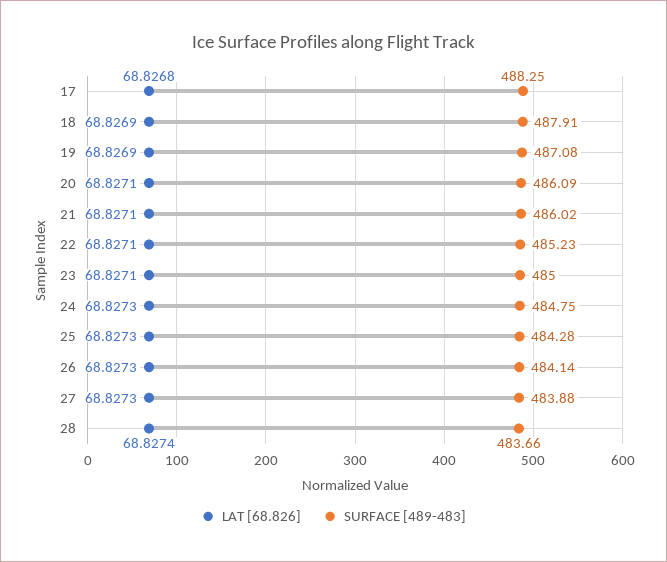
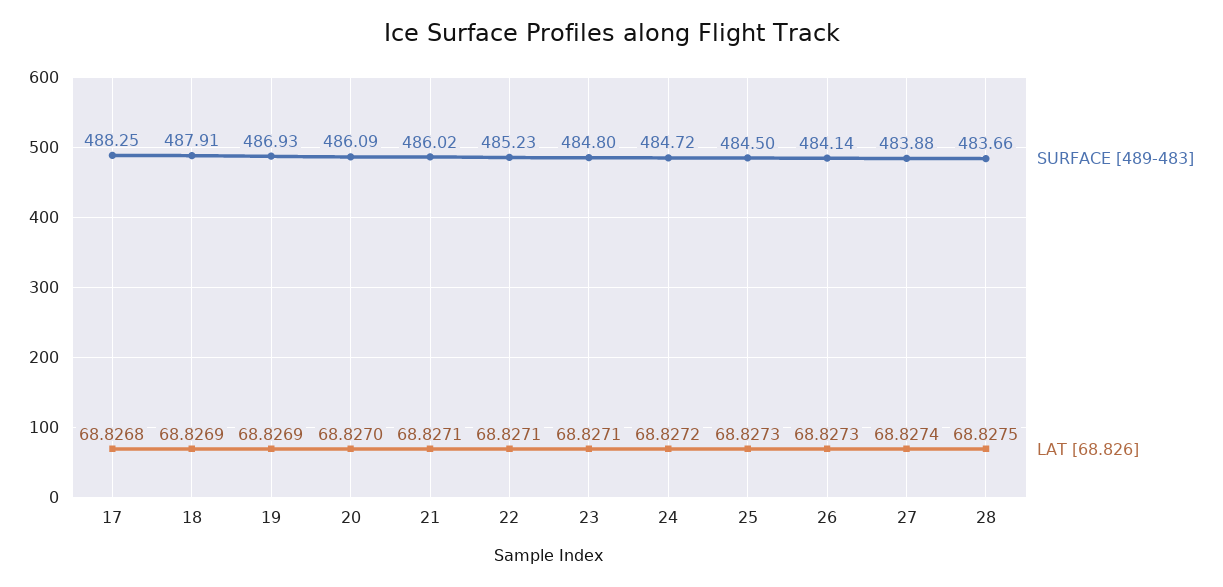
SURFACE [489-483], 19: 487.08 -> 486.93
LAT [68.826], 20: 68.8271 -> 68.827
SURFACE [489-483], 23: 485 -> 484.8
LAT [68.826], 24: 68.8273 -> 68.8272
SURFACE [489-483], 24: 484.75 -> 484.72
SURFACE [489-483], 25: 484.28 -> 484.5
LAT [68.826], 27: 68.8273 -> 68.8274
LAT [68.826], 28: 68.8274 -> 68.8275

